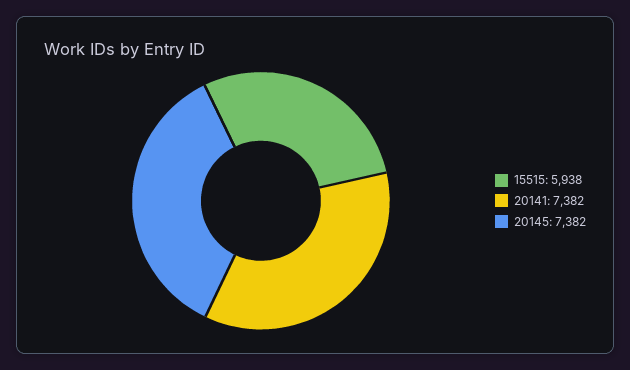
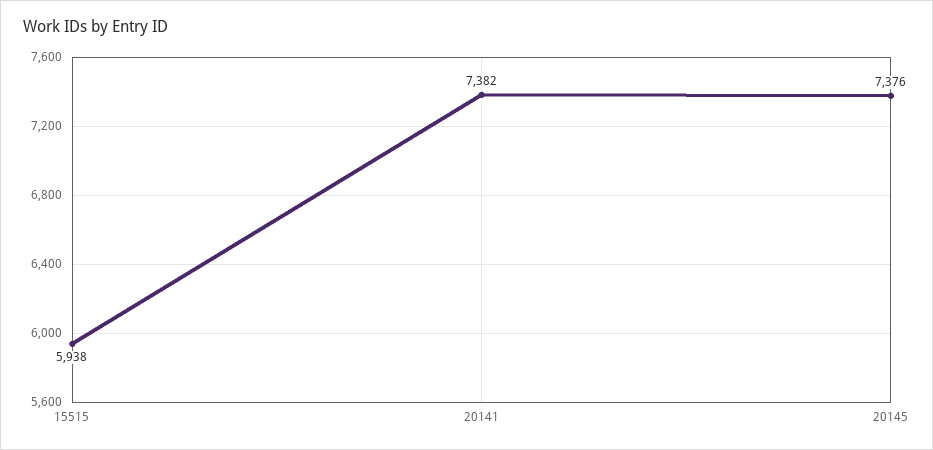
20145: 7382 -> 7376

